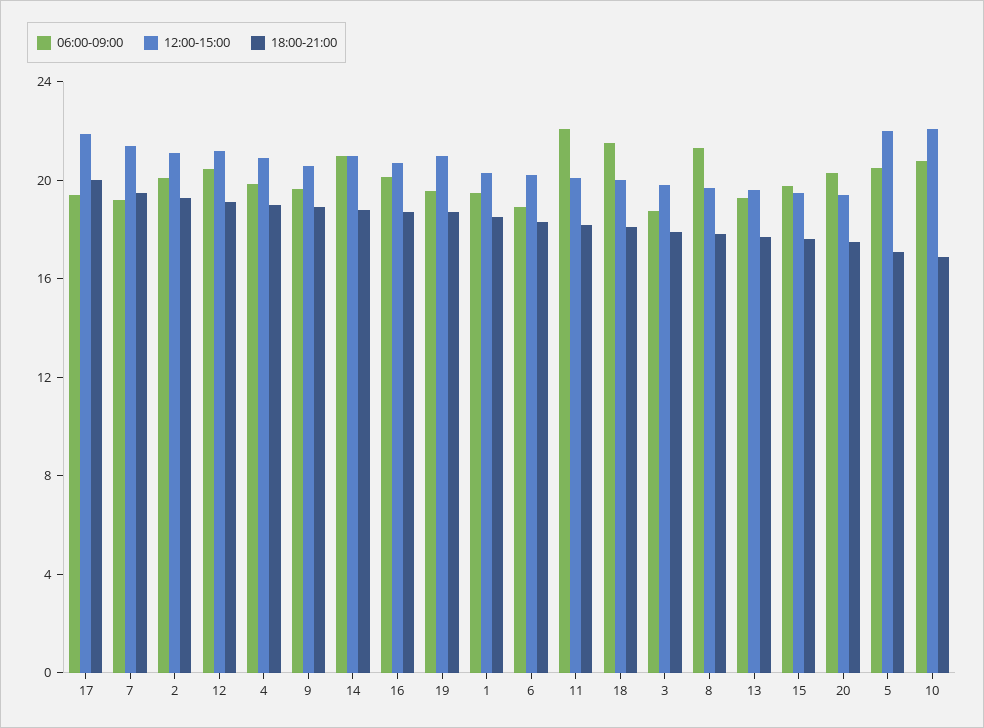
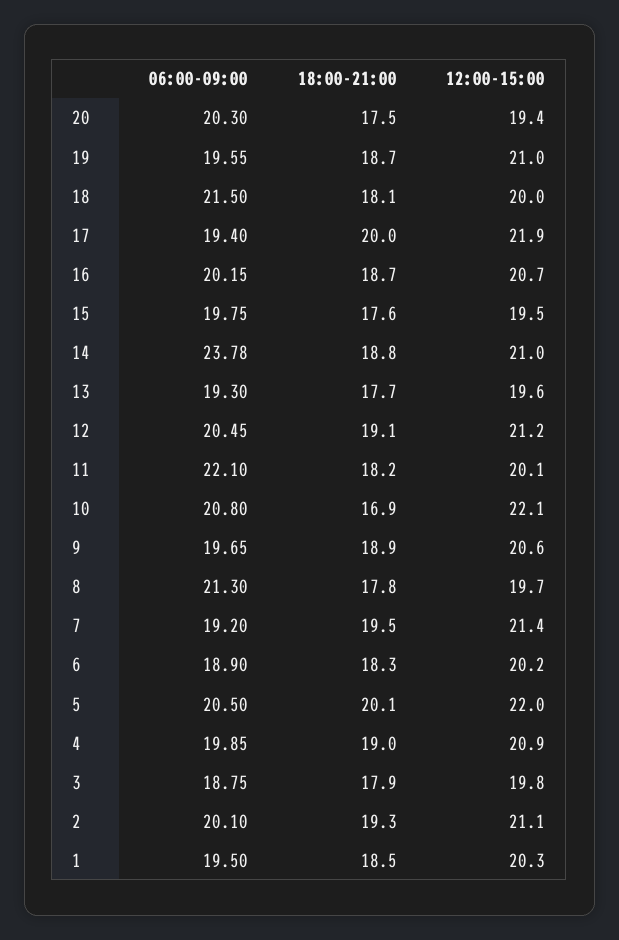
06:00-09:00, 14: 21 -> 23.78
18:00-21:00, 5: 17 -> 20.1

